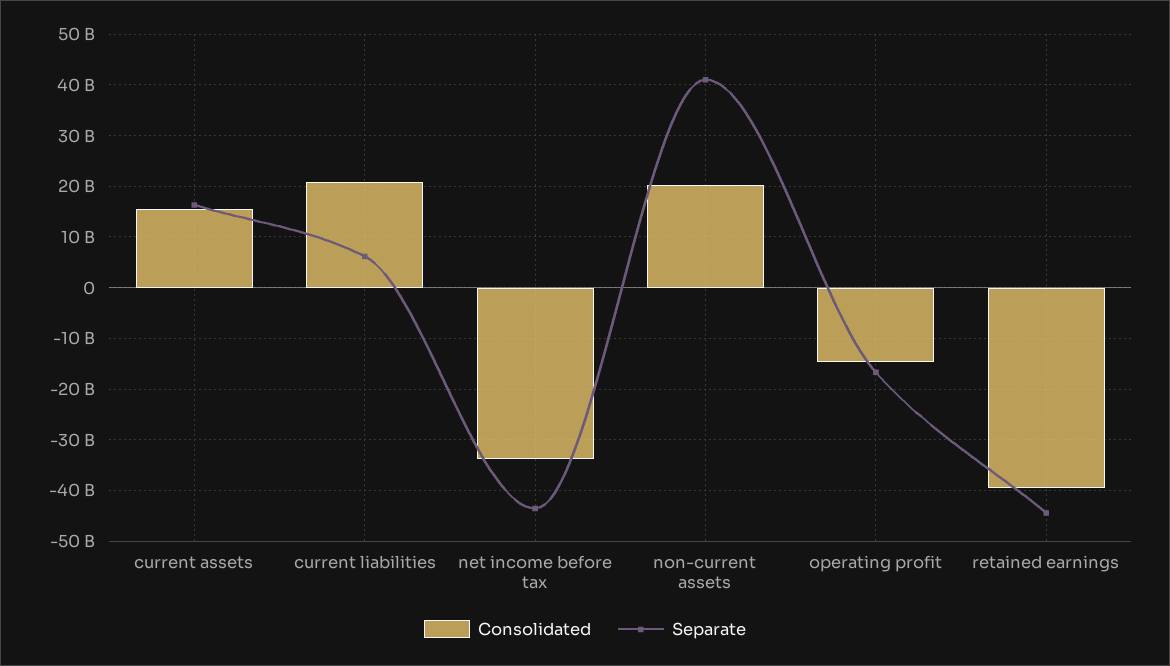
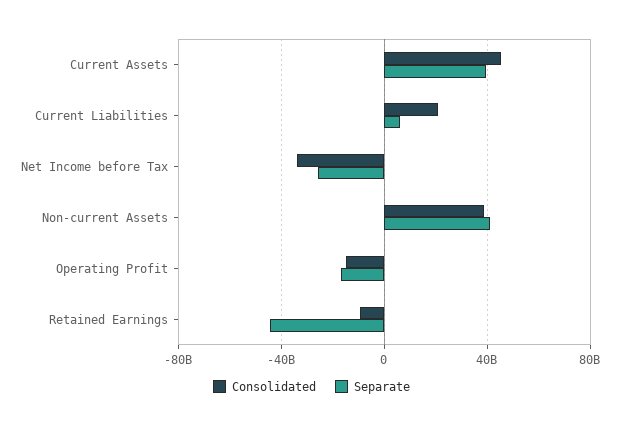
Consolidated, current assets: 16000000000 -> 45000000000
Separate, current assets: 16000000000 -> 40000000000
Separate, net income before tax: -44000000000 -> -25000000000
Consolidated, non-current assets: 20000000000 -> 40000000000
Consolidated, retained earnings: -40000000000 -> -10000000000

